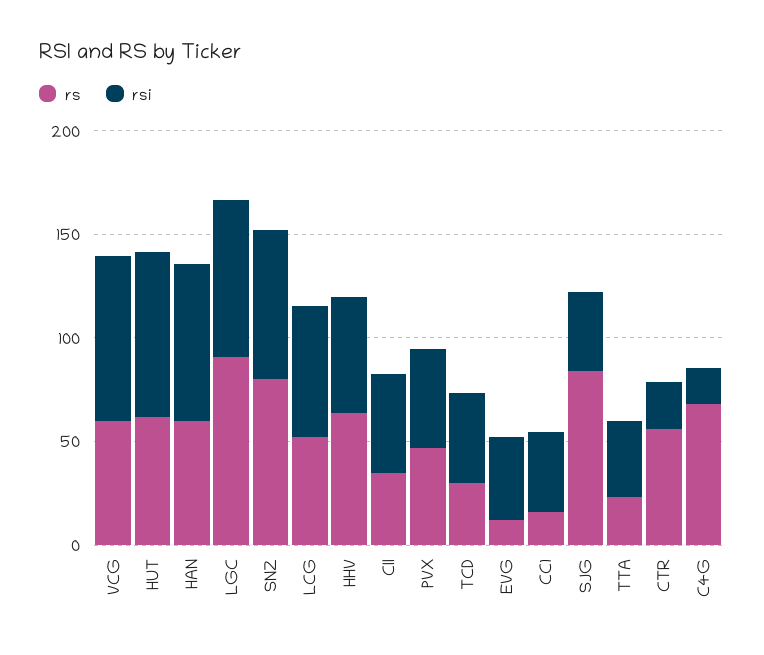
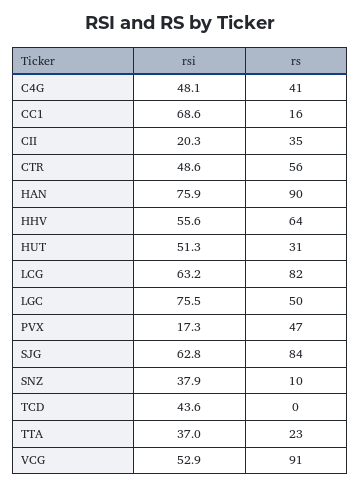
rs, VCG: 60 -> 91
rsi, VCG: 80 -> 52.9
rs, HUT: 60 -> 31
rsi, HUT: 80 -> 51.3
rs, HAN: 60 -> 90
rs, LGC: 90 -> 50
rs, SNZ: 80 -> 10
rsi, SNZ: 70 -> 37.9
rs, LCG: 50 -> 82
rsi, CII: 50 -> 20.3
rsi, PVX: 50 -> 17.3
rs, TCD: 30 -> 0
rs, EVG: 10 -> none
rsi, EVG: 40 -> none
rsi, CC1: 40 -> 68.6
rsi, SJG: 40 -> 62.8
rsi, CTR: 20 -> 48.6
rs, C4G: 70 -> 41
rsi, C4G: 20 -> 48.1

